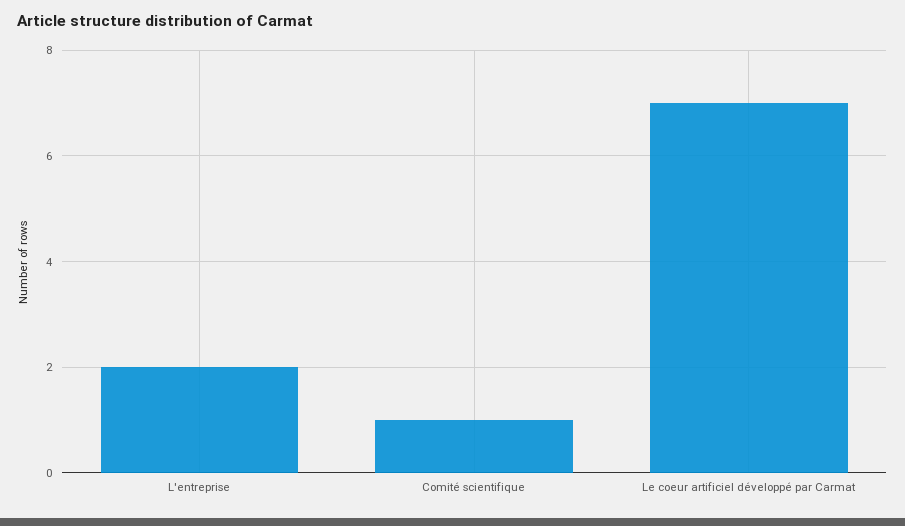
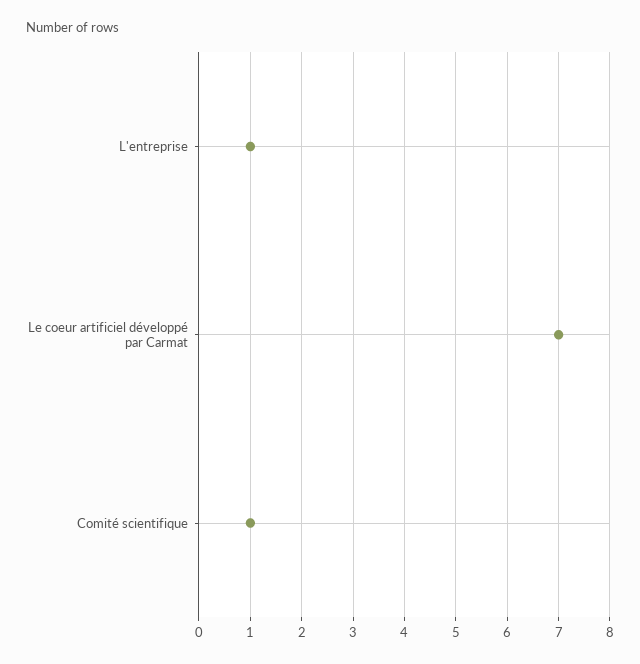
L'entreprise: 2 -> 1

